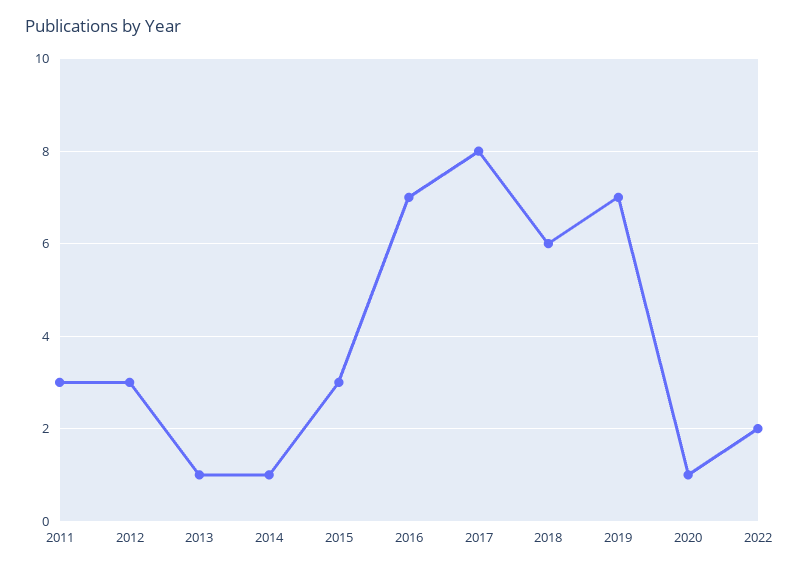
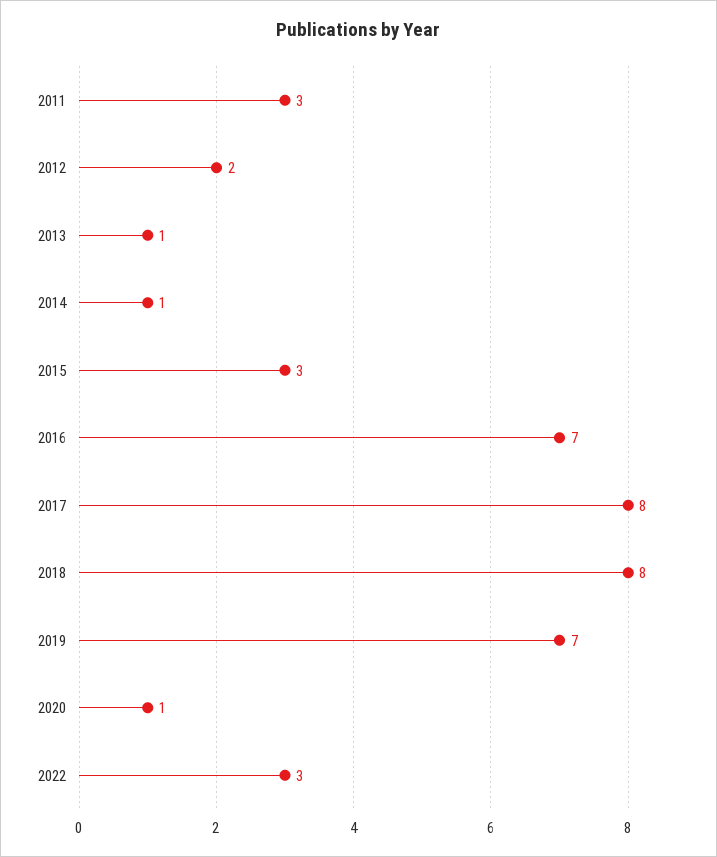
2012: 3 -> 2
2018: 6 -> 8
2022: 2 -> 3

